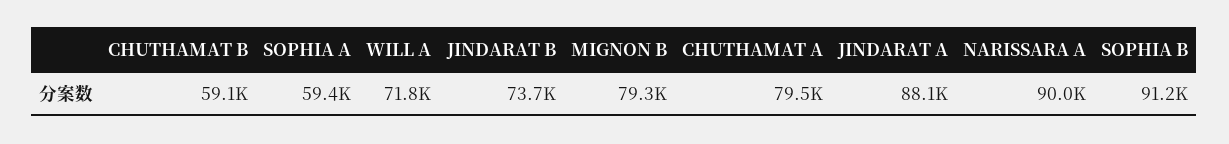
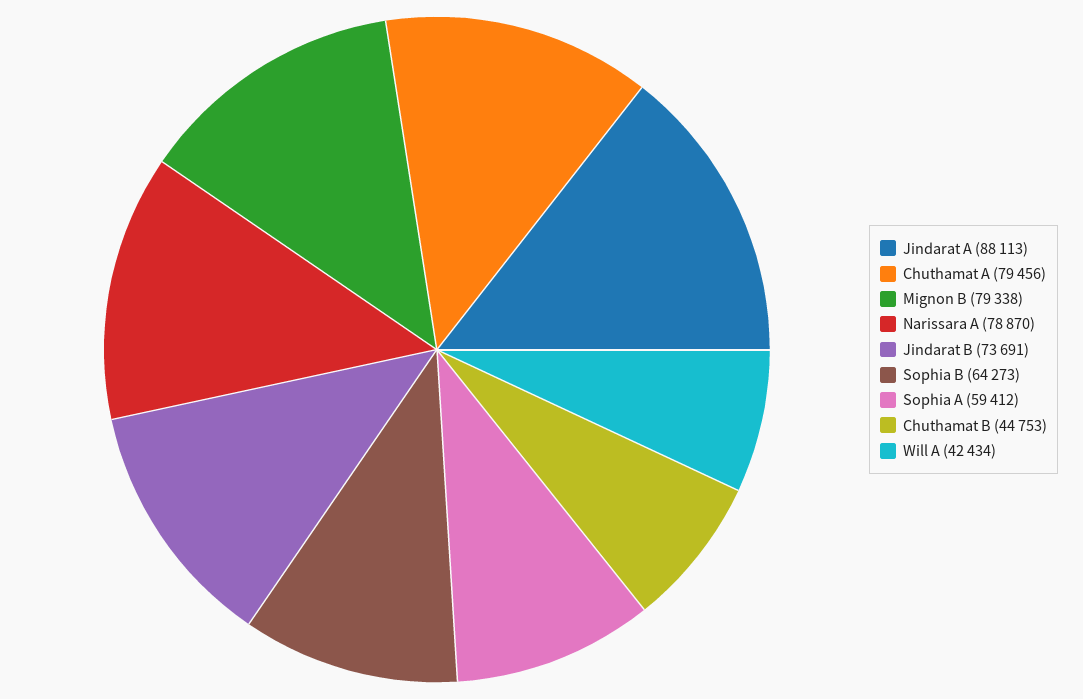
CHUTHAMAT B: 59100 -> 44753
WILL A: 71800 -> 42434
NARISSARA A: 90000 -> 78870
SOPHIA B: 91200 -> 64273

